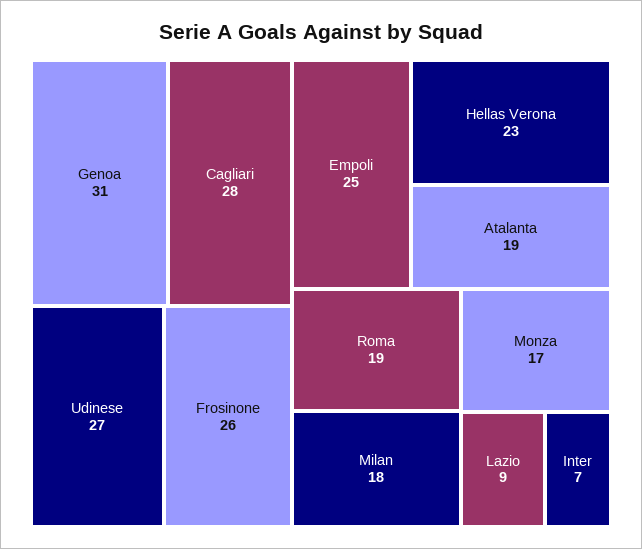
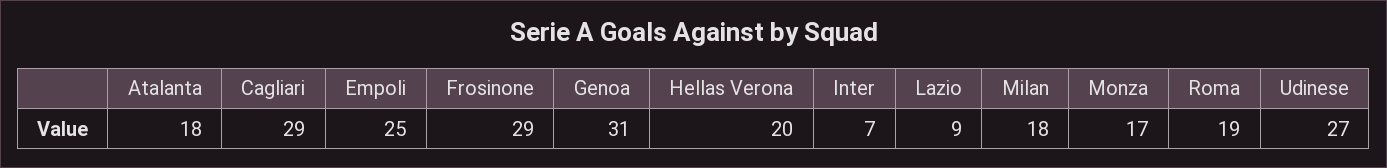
Cagliari: 28 -> 29
Frosinone: 26 -> 29
Hellas Verona: 23 -> 20
Atalanta: 19 -> 18

